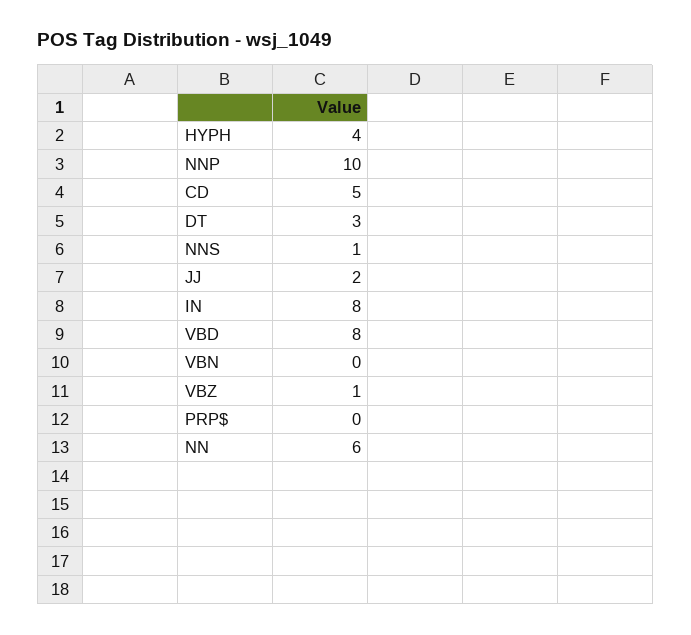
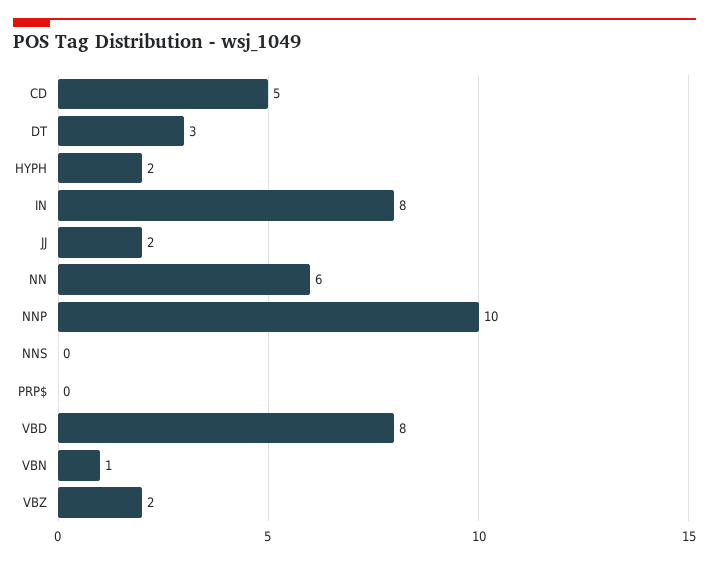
HYPH: 4 -> 2
NNS: 1 -> 0
VBN: 0 -> 1
VBZ: 1 -> 2

